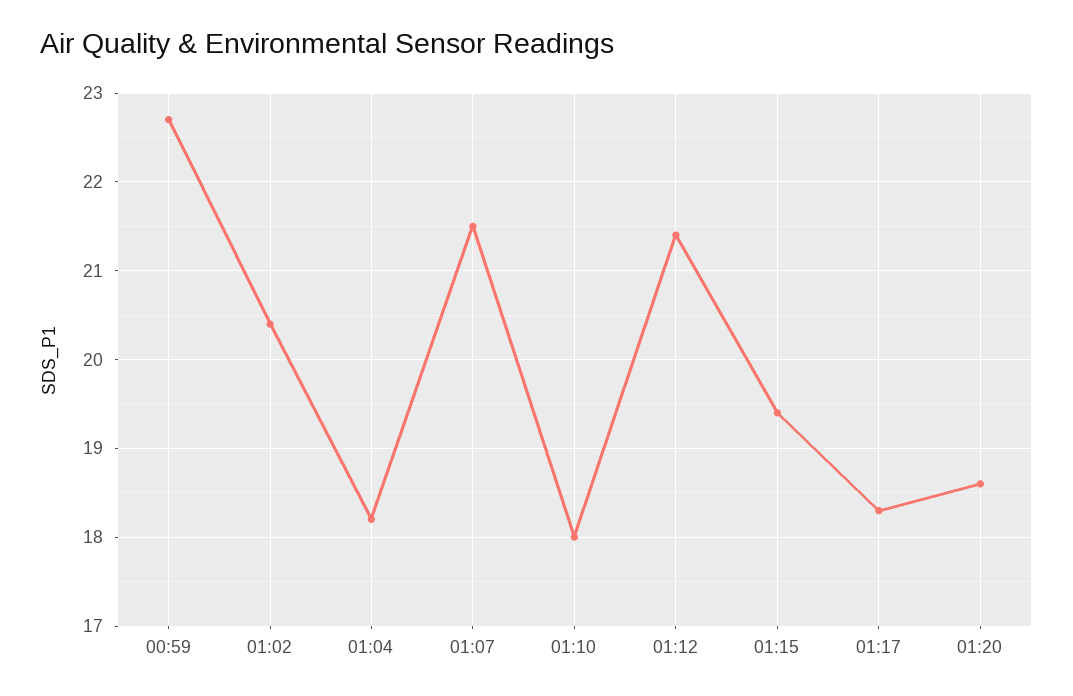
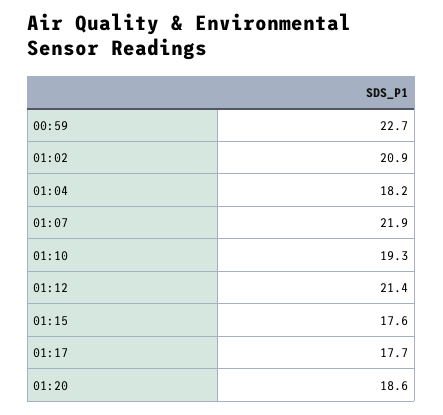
01:02: 20.4 -> 20.9
01:07: 21.5 -> 21.9
01:10: 18 -> 19.3
01:15: 19.4 -> 17.6
01:17: 18.3 -> 17.7

